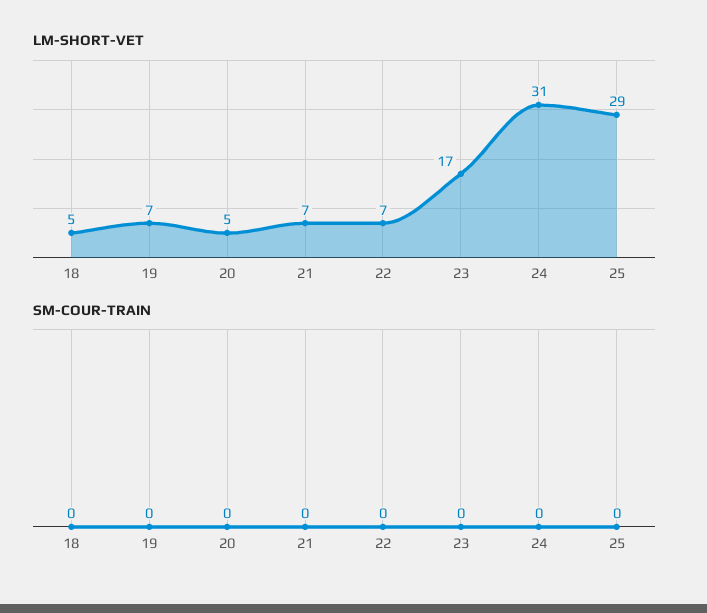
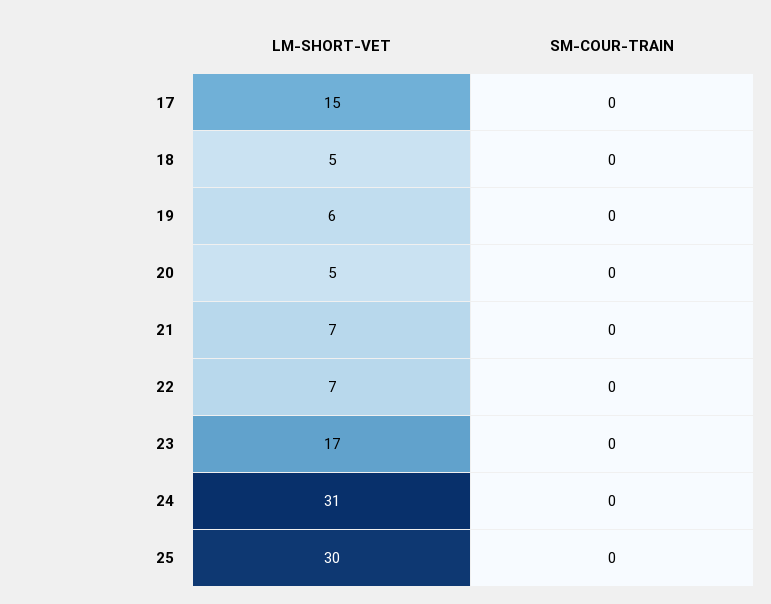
LM-SHORT-VET, 19: 7 -> 6
LM-SHORT-VET, 25: 29 -> 30
LM-SHORT-VET, 17: none -> 15
SM-COUR-TRAIN, 17: none -> 0

